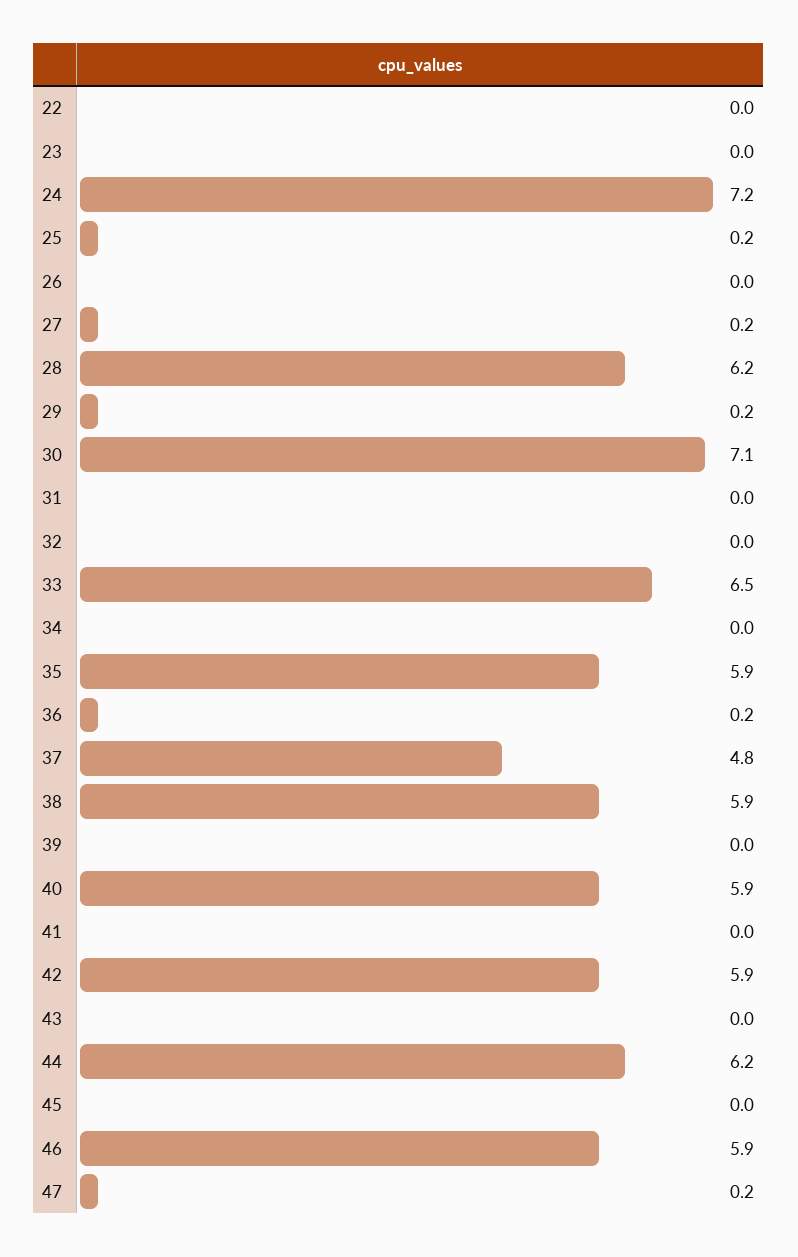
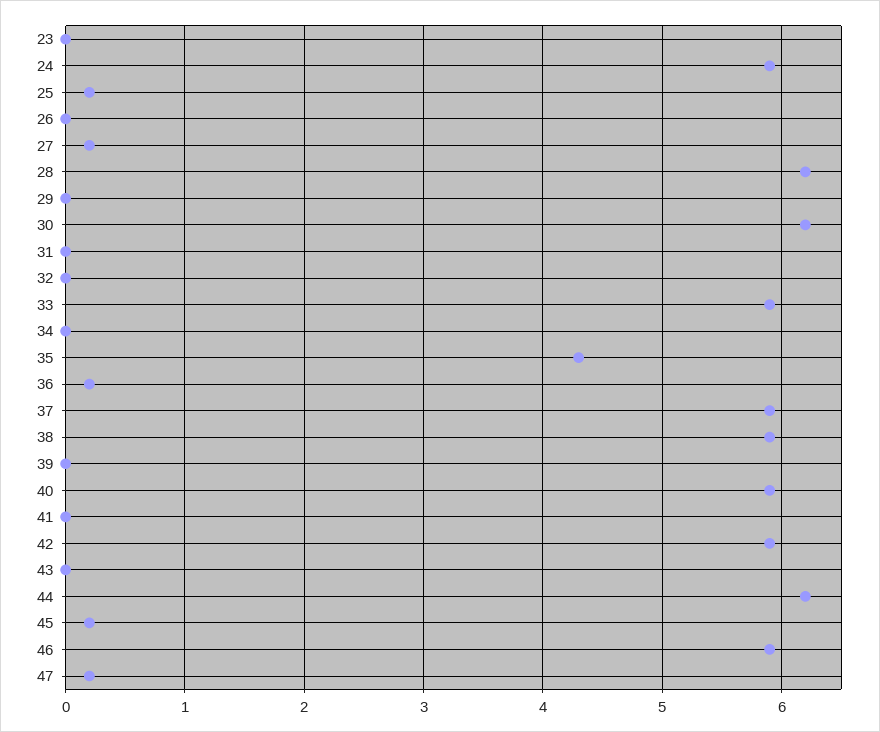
22: 0 -> none
24: 7.2 -> 5.9
29: 0.2 -> 0
30: 7.1 -> 6.2
33: 6.5 -> 5.9
35: 5.9 -> 4.3
37: 4.8 -> 5.9
45: 0 -> 0.2

